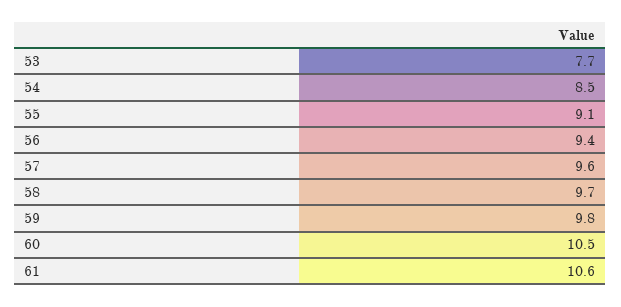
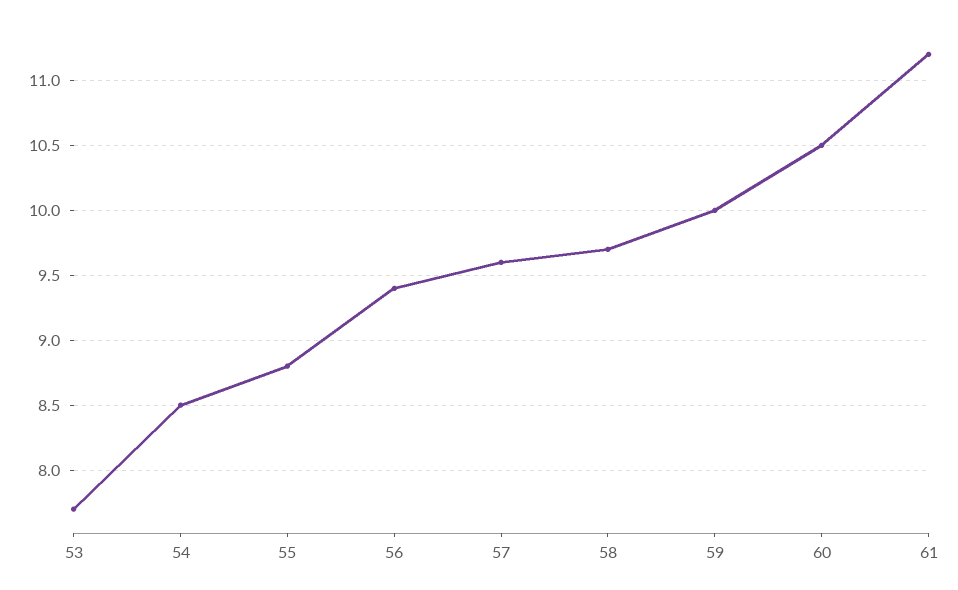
55: 9.1 -> 8.8
59: 9.8 -> 10
61: 10.6 -> 11.2

